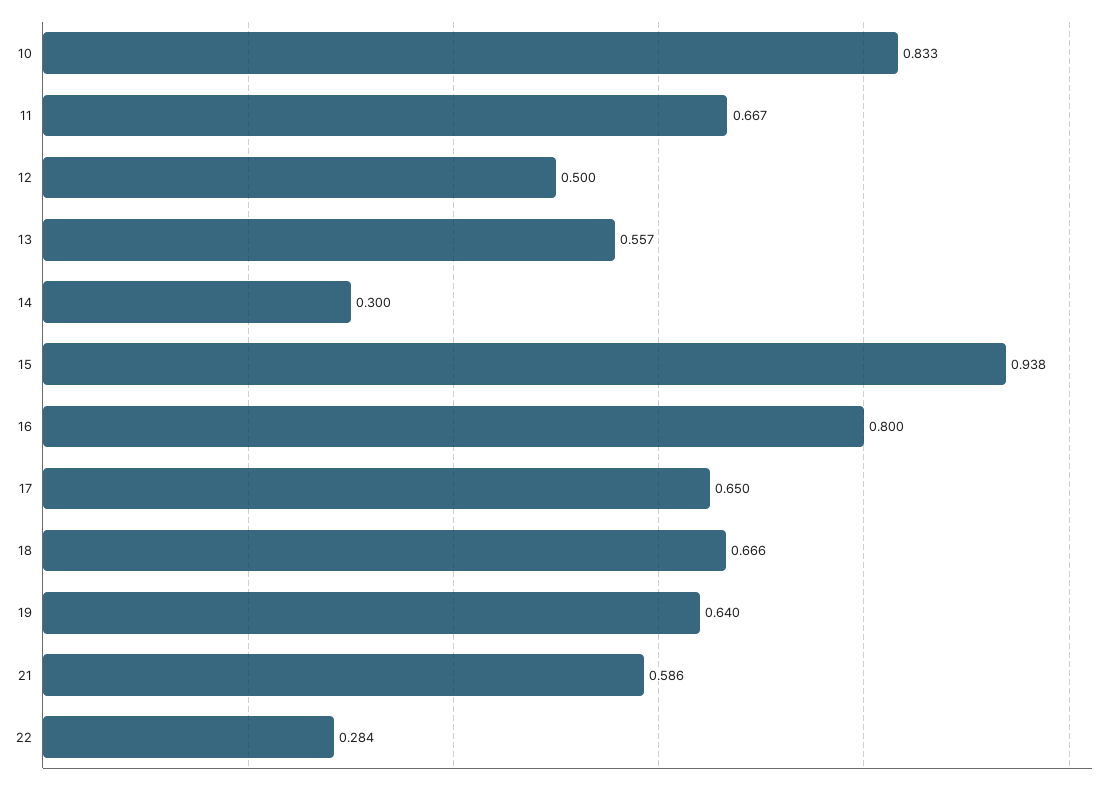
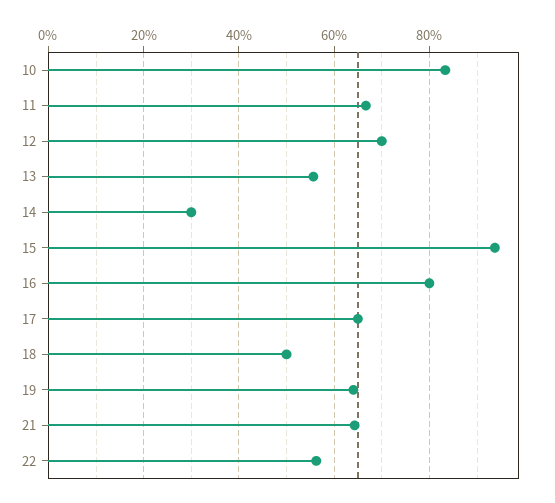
12: 0.5 -> 0.7
18: 0.666 -> 0.5
21: 0.586 -> 0.64
22: 0.284 -> 0.56

